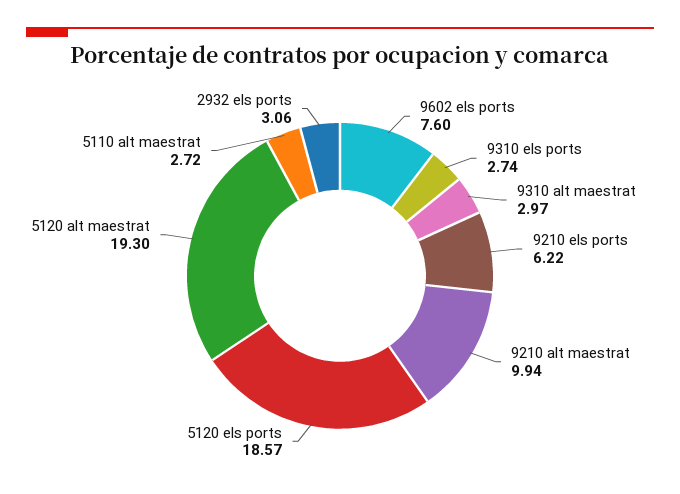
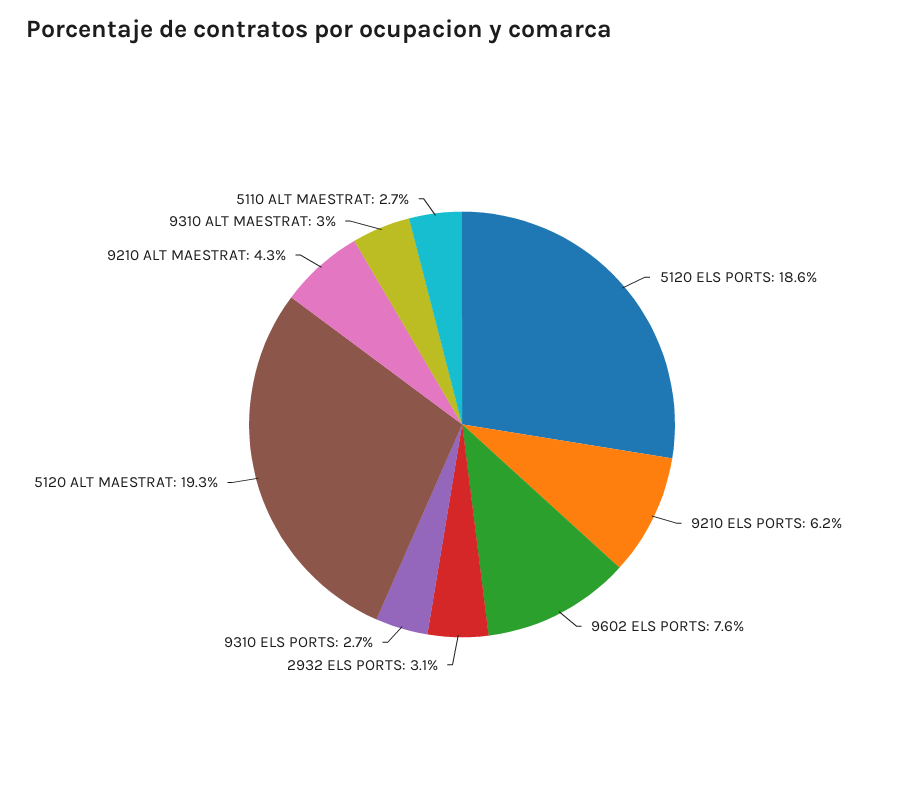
9210 alt maestrat: 9.94 -> 4.3

